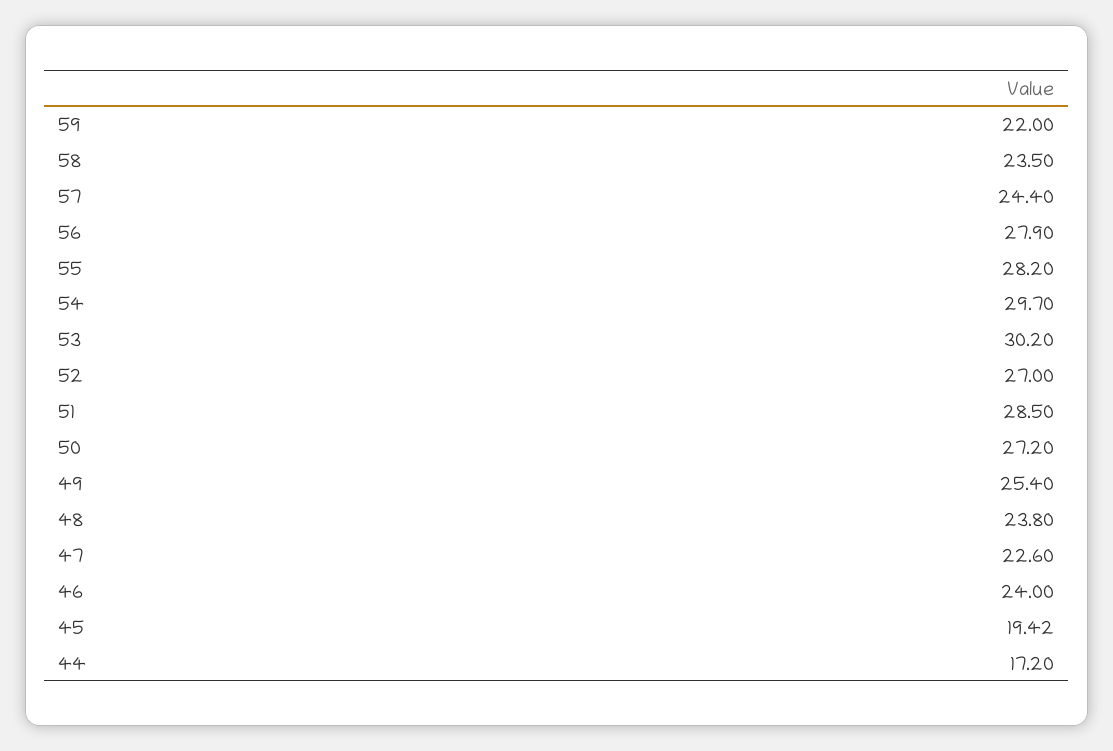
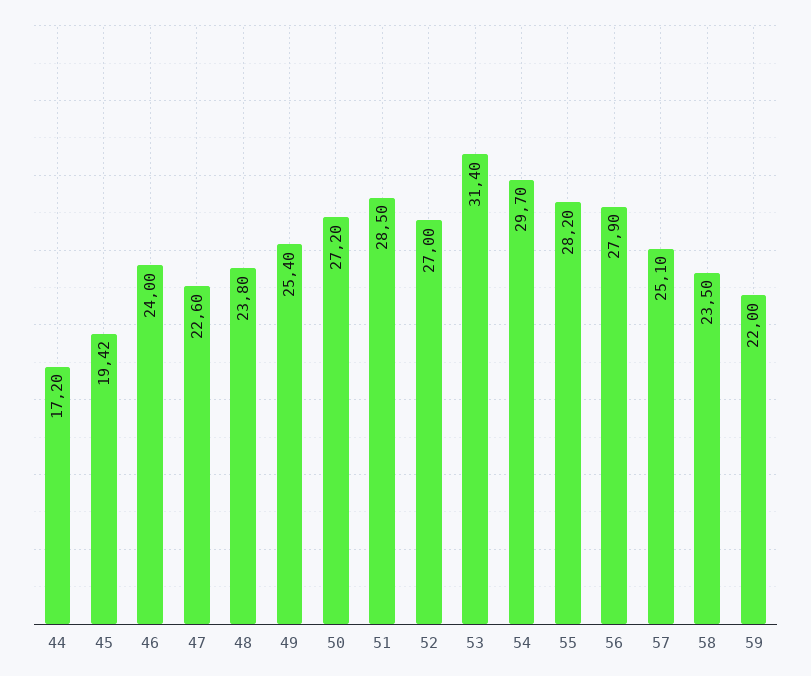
57: 24.4 -> 25.1
53: 30.2 -> 31.4

